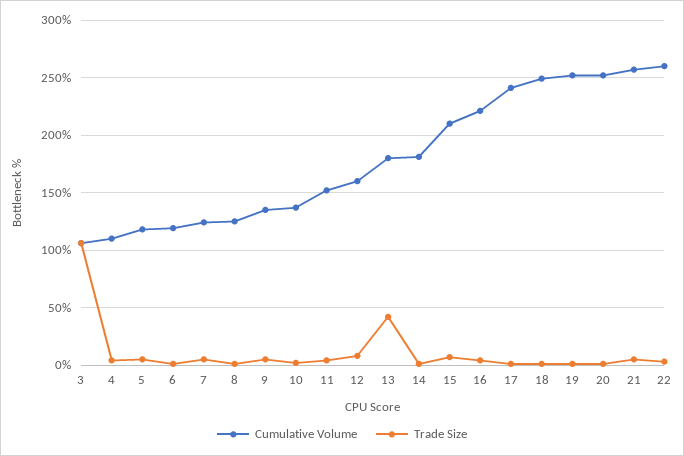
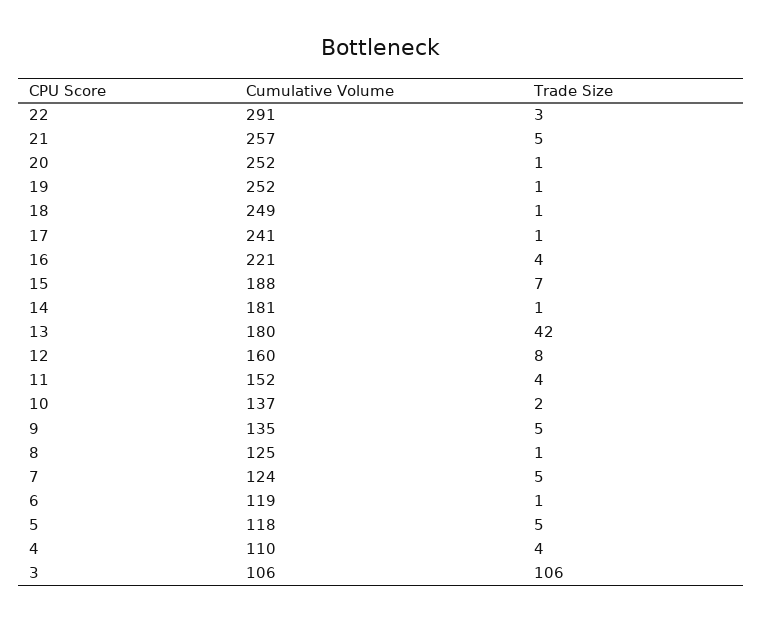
Cumulative Volume, 15: 210 -> 188
Cumulative Volume, 22: 260 -> 291

